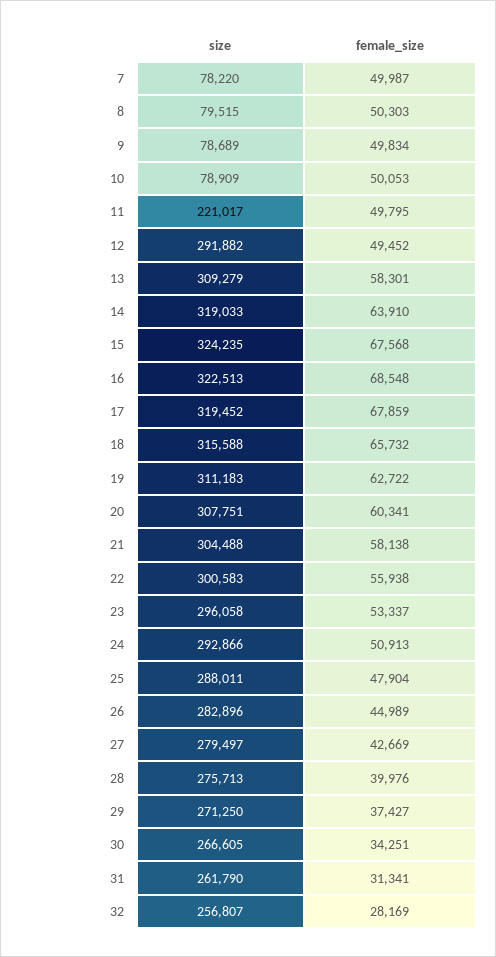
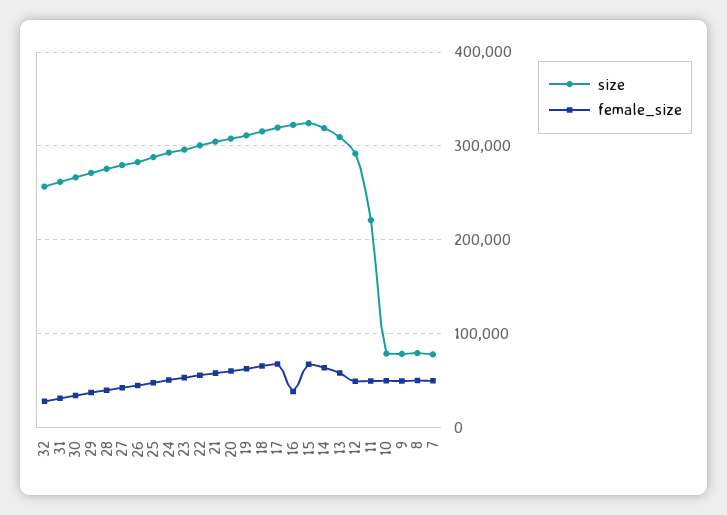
female_size, 16: 68548 -> 40000

